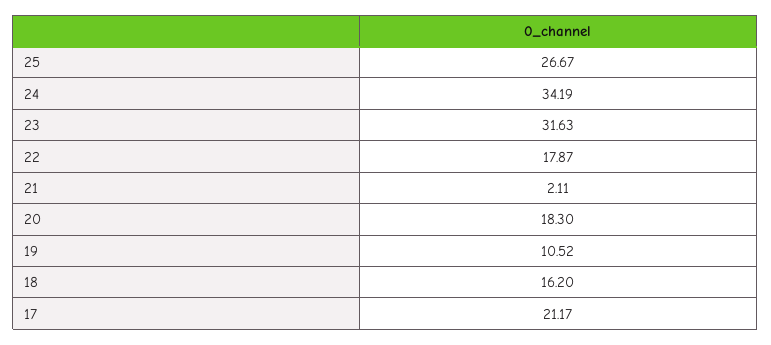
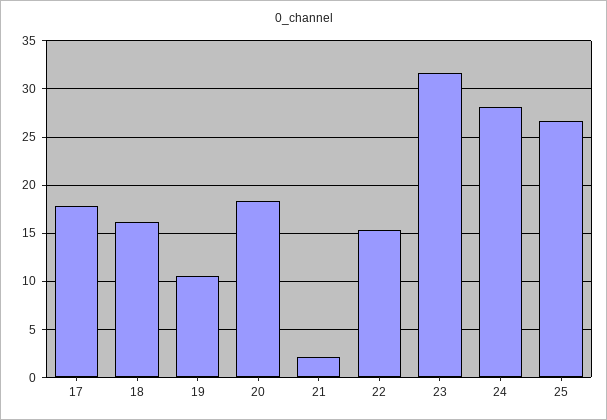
24: 34.19 -> 28
22: 17.87 -> 15
17: 21.17 -> 18

